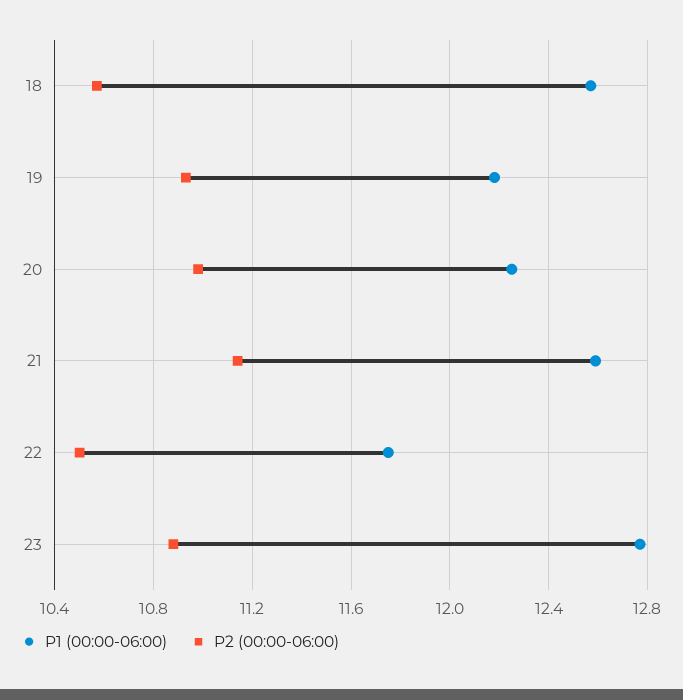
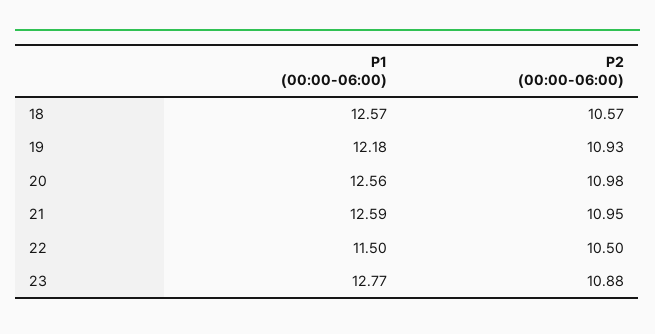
P1 (00:00-06:00), 20: 12.25 -> 12.56
P2 (00:00-06:00), 21: 11.15 -> 10.95
P1 (00:00-06:00), 22: 11.75 -> 11.5

